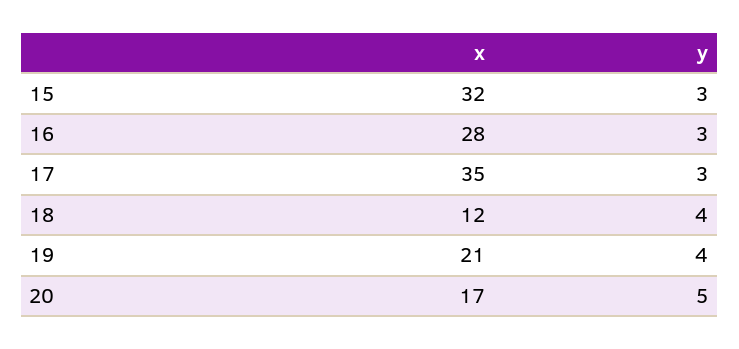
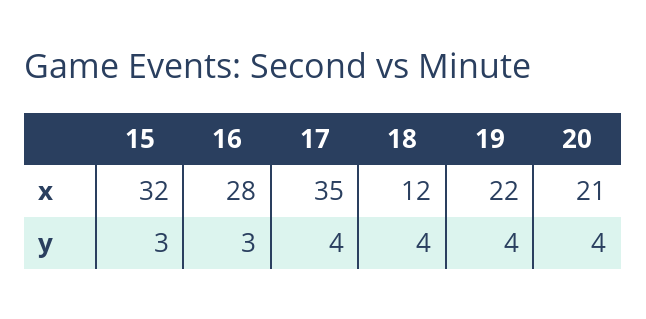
y, 17: 3 -> 4
x, 19: 21 -> 22
x, 20: 17 -> 21
y, 20: 5 -> 4

